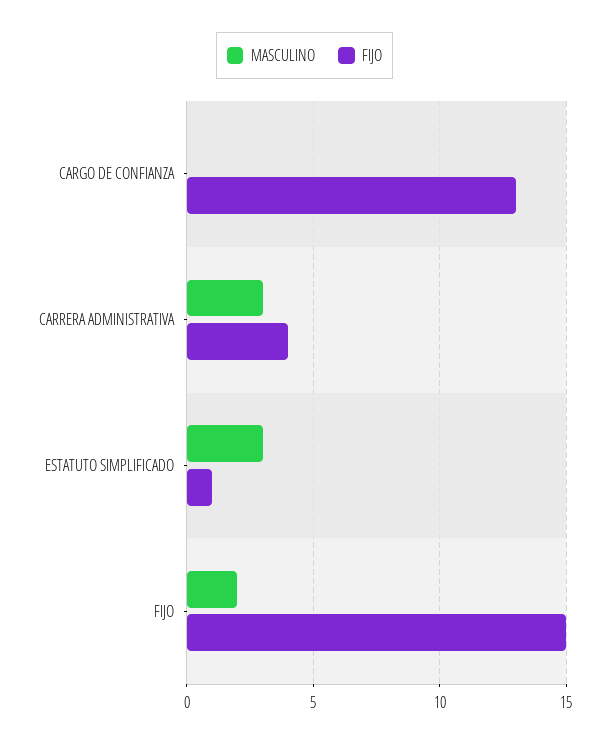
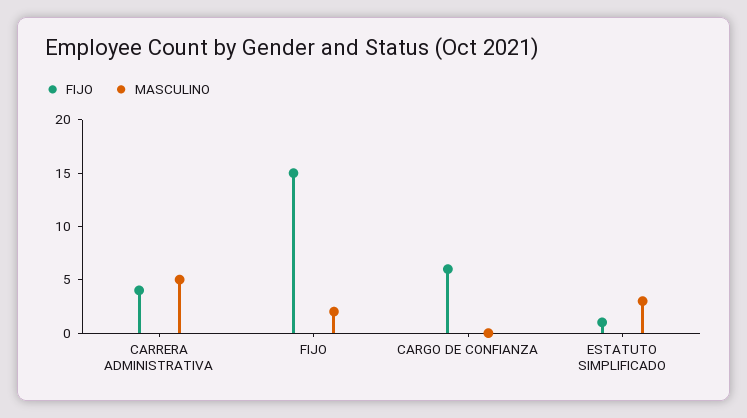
FIJO, CARGO DE CONFIANZA: 13 -> 6
MASCULINO, CARRERA ADMINISTRATIVA: 3 -> 5

